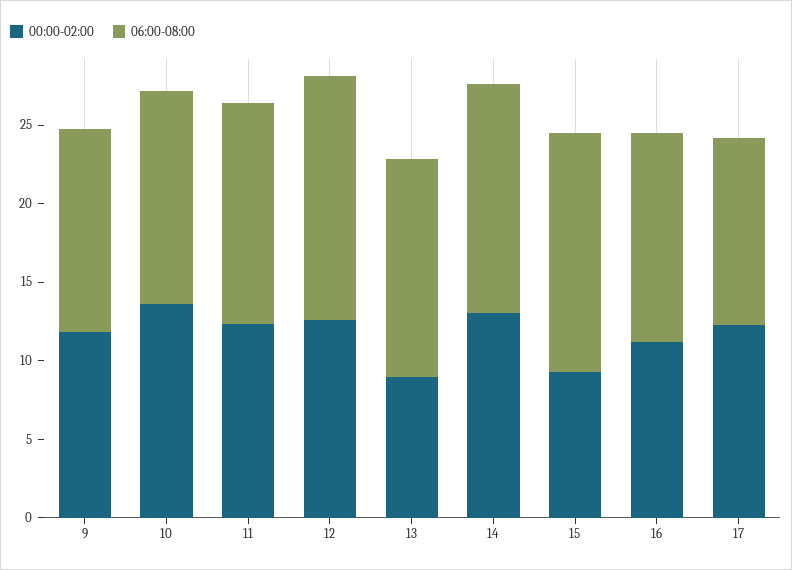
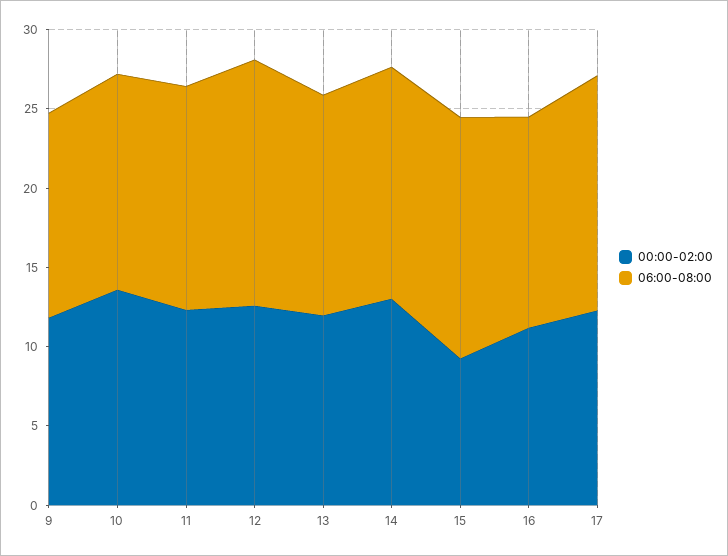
00:00-02:00, 13: 9 -> 12
06:00-08:00, 17: 12 -> 15

